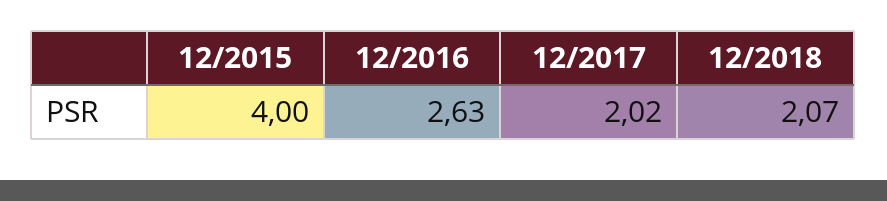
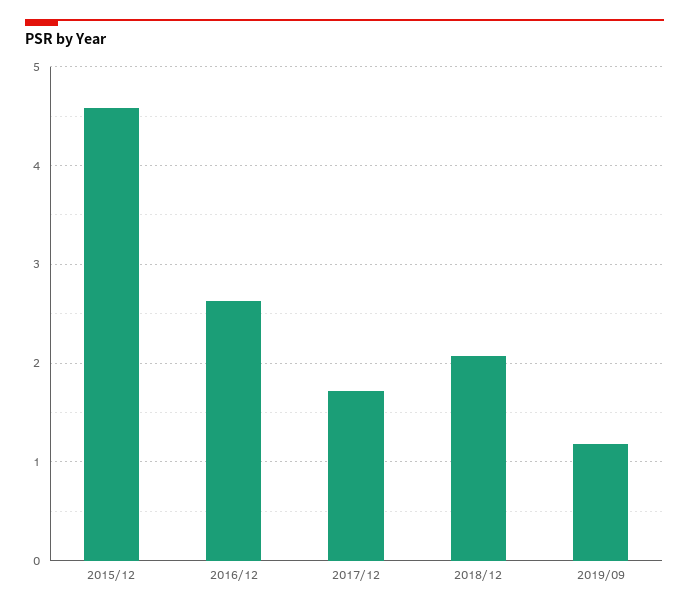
12/2015: 4 -> 4.6
12/2017: 2.02 -> 1.7
2019/09: none -> 1.2

